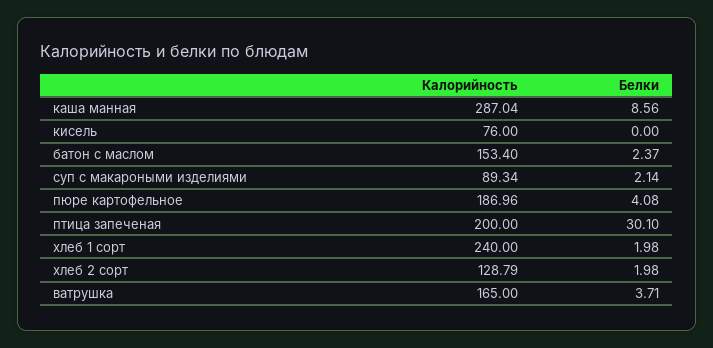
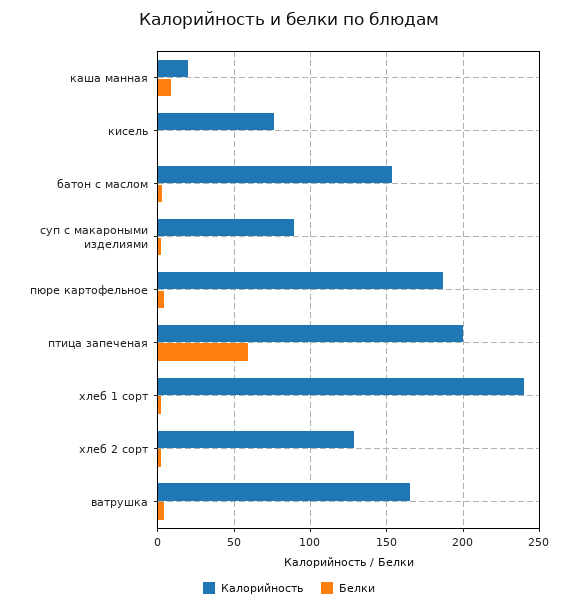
Калорийность, каша манная: 287.04 -> 20
Белки, птица запеченая: 30.1 -> 60

